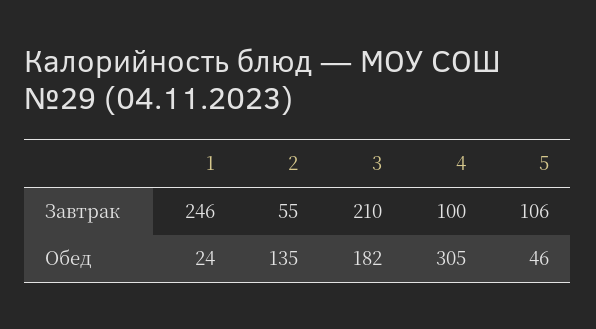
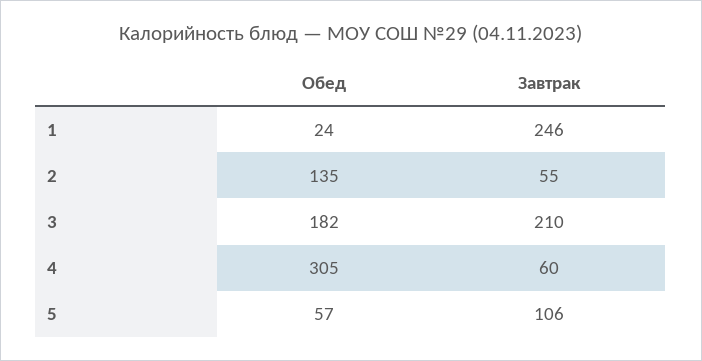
4, Завтрак: 100 -> 60
5, Обед: 46 -> 57

